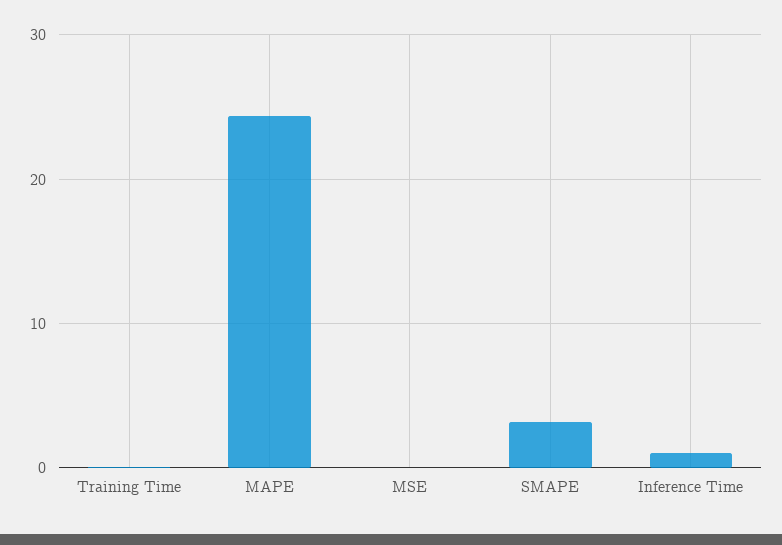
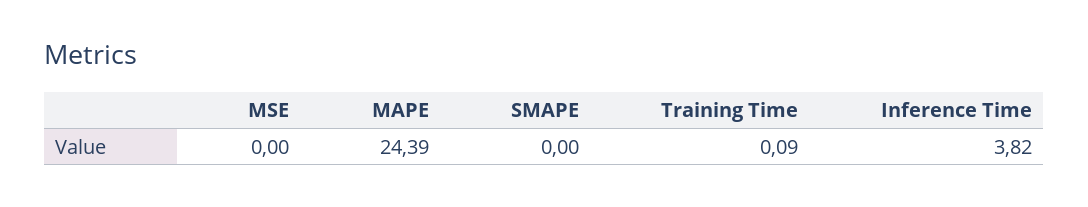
SMAPE: 3 -> 0
Inference Time: 1 -> 3.82

